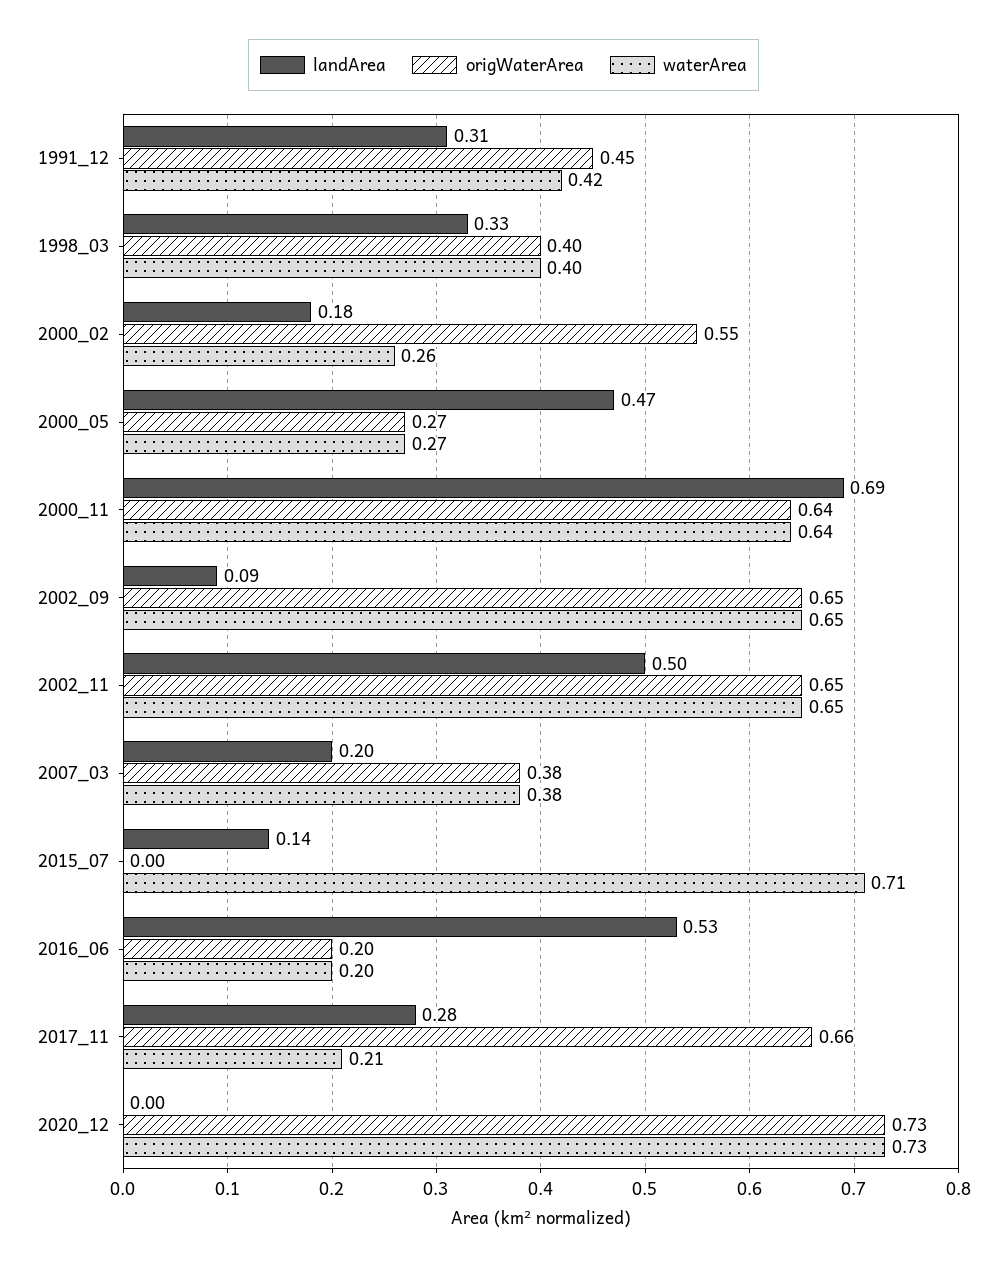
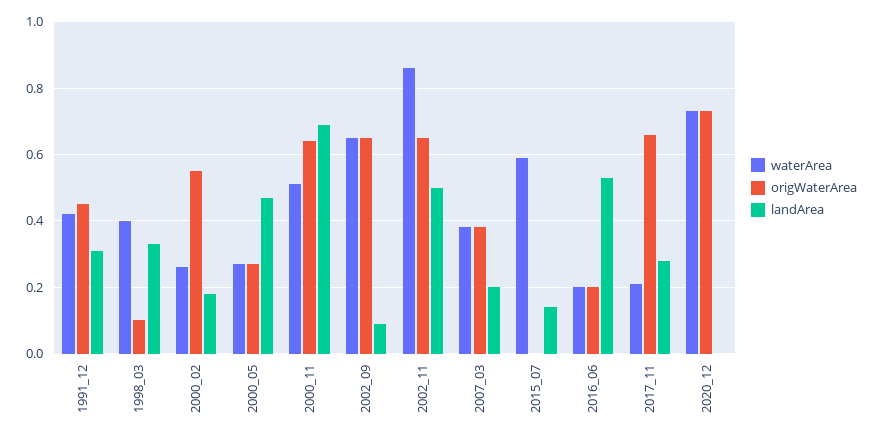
origWaterArea, 1998_03: 0.4 -> 0.1
waterArea, 2000_11: 0.64 -> 0.5
waterArea, 2002_11: 0.65 -> 0.85
waterArea, 2015_07: 0.71 -> 0.6

